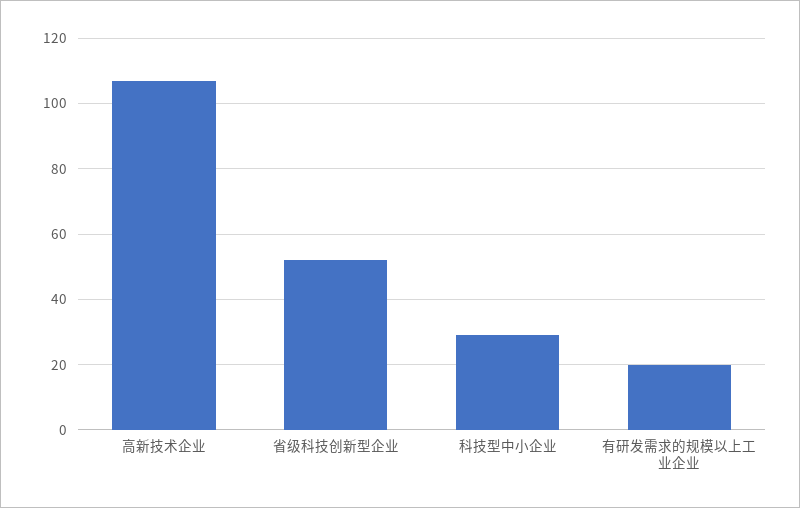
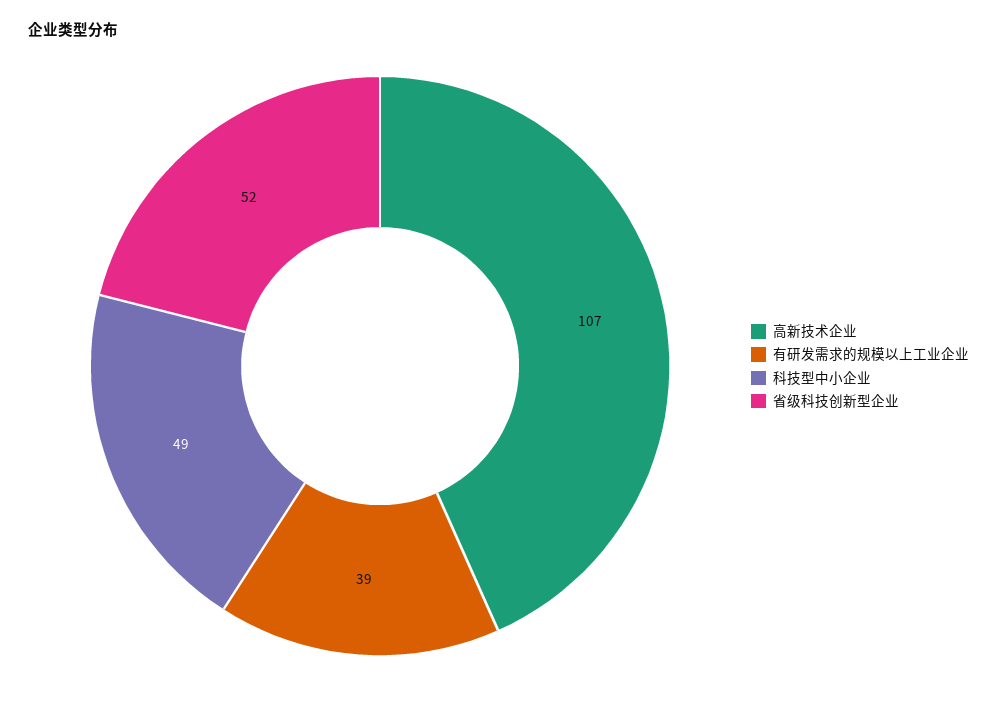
科技型中小企业: 30 -> 49
有研发需求的规模以上工业企业: 20 -> 39

